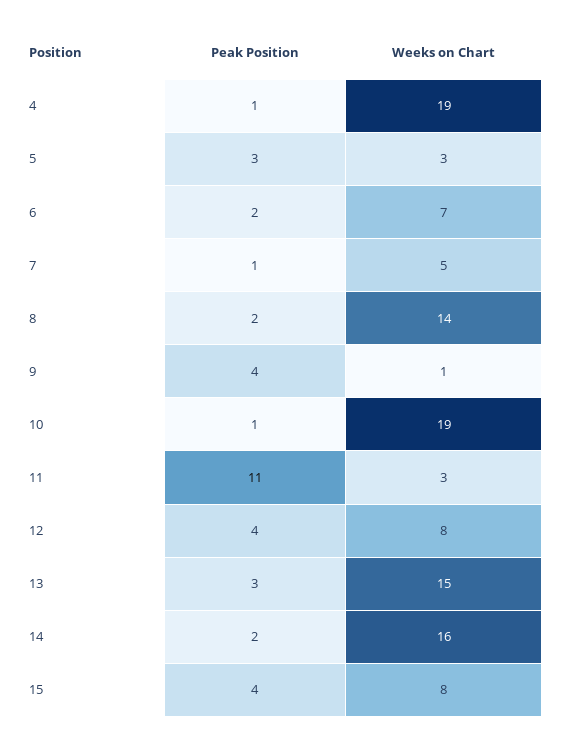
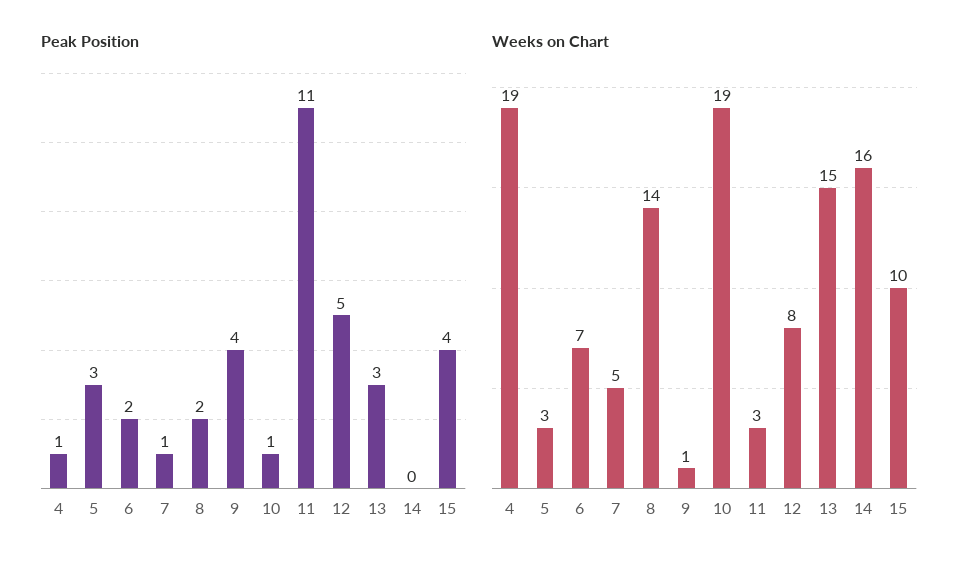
Peak Position, 12: 4 -> 5
Peak Position, 14: 2 -> 0
Weeks on Chart, 15: 8 -> 10

